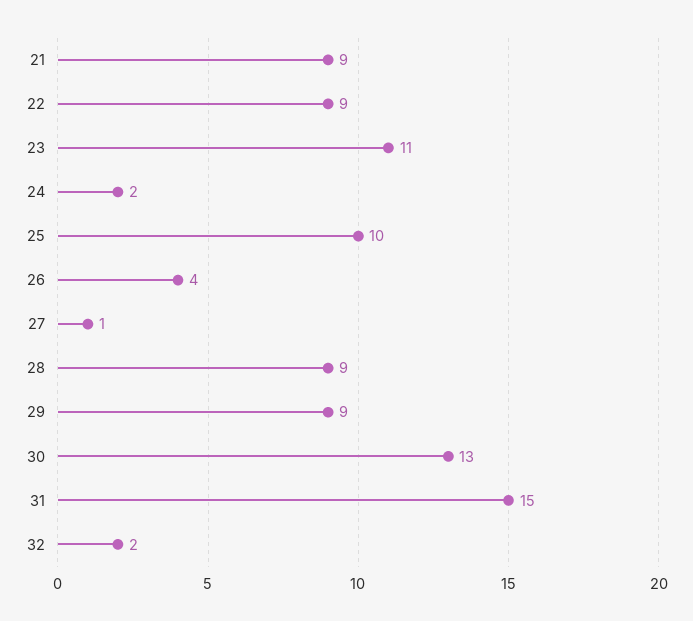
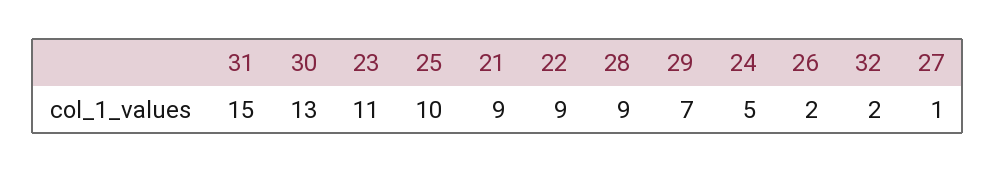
24: 2 -> 5
26: 4 -> 2
29: 9 -> 7

